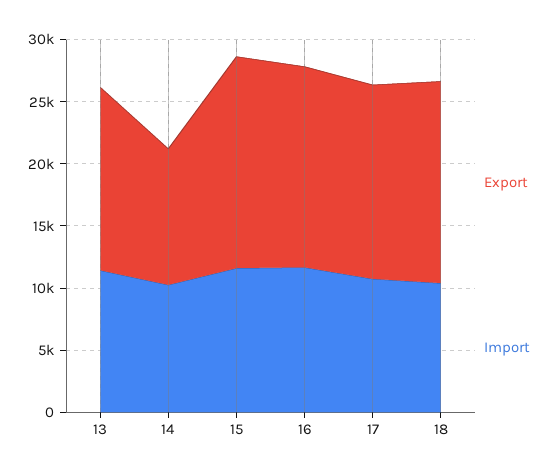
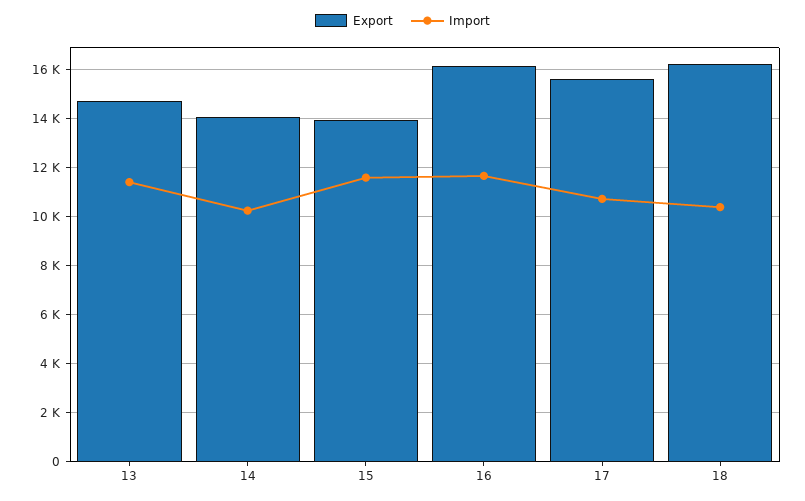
Export, 14: 11000 -> 14000
Export, 15: 17000 -> 14000

